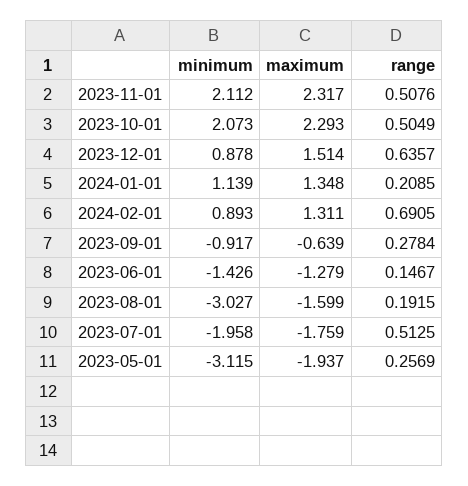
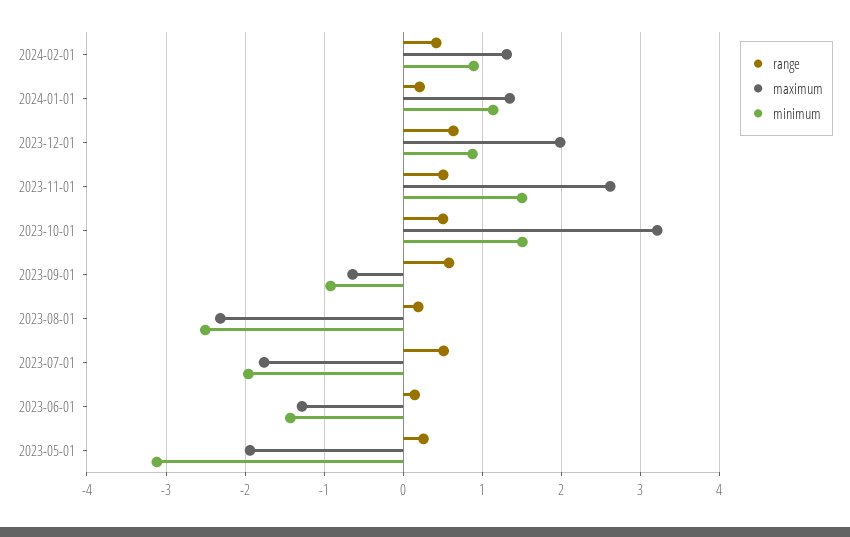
minimum, 2023-11-01: 2.112 -> 1.5
maximum, 2023-11-01: 2.317 -> 2.6
minimum, 2023-10-01: 2.073 -> 1.5
maximum, 2023-10-01: 2.293 -> 3.2
maximum, 2023-12-01: 1.514 -> 2
range, 2024-02-01: 0.6905 -> 0.4
range, 2023-09-01: 0.2784 -> 0.6
minimum, 2023-08-01: -3.027 -> -2.5
maximum, 2023-08-01: -1.599 -> -2.3

